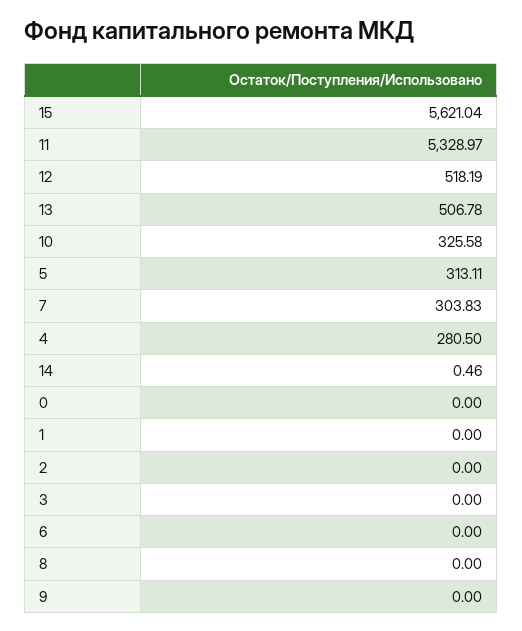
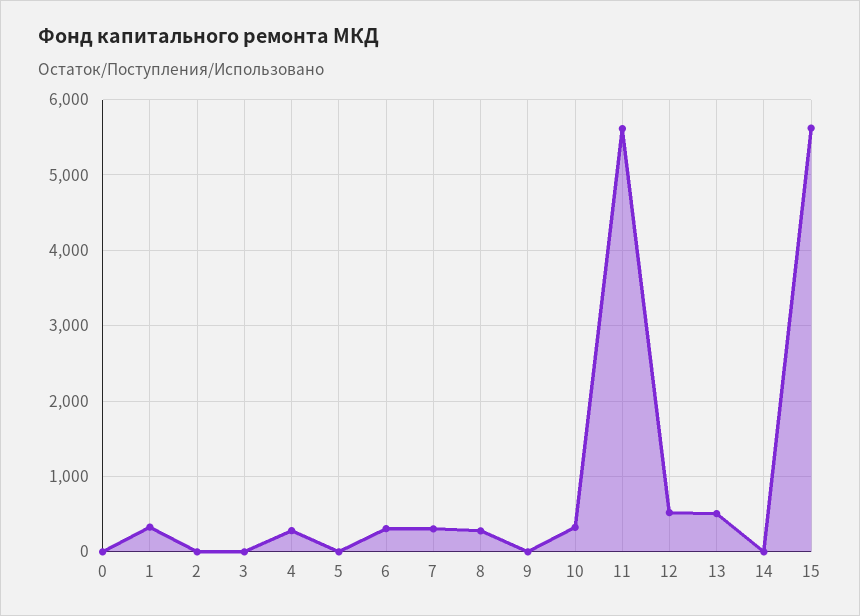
11: 5328.97 -> 5600
5: 313.11 -> 0
1: 0 -> 300
6: 0 -> 300
8: 0 -> 300

